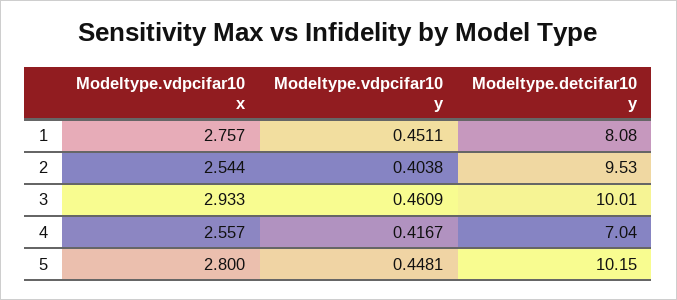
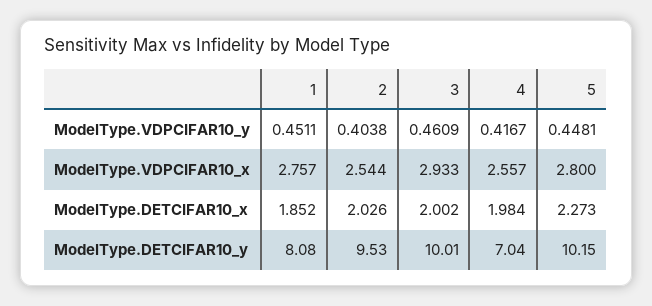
ModelType.DETCIFAR10_x, 1: none -> 1.852
ModelType.DETCIFAR10_x, 2: none -> 2.026
ModelType.DETCIFAR10_x, 3: none -> 2.002
ModelType.DETCIFAR10_x, 4: none -> 1.984
ModelType.DETCIFAR10_x, 5: none -> 2.273

